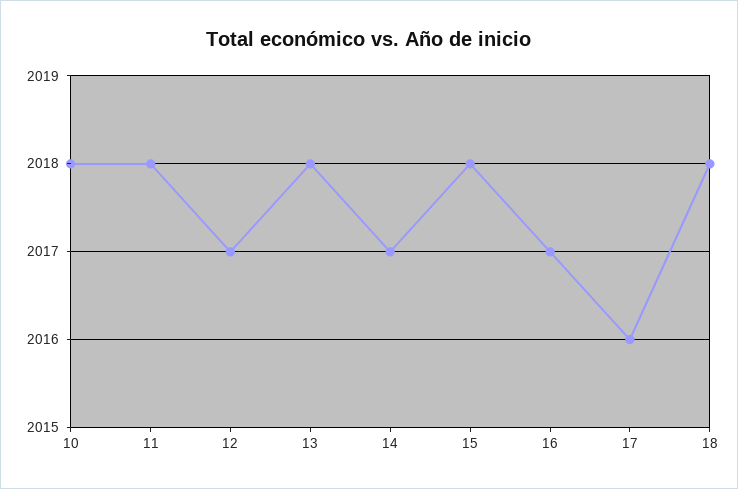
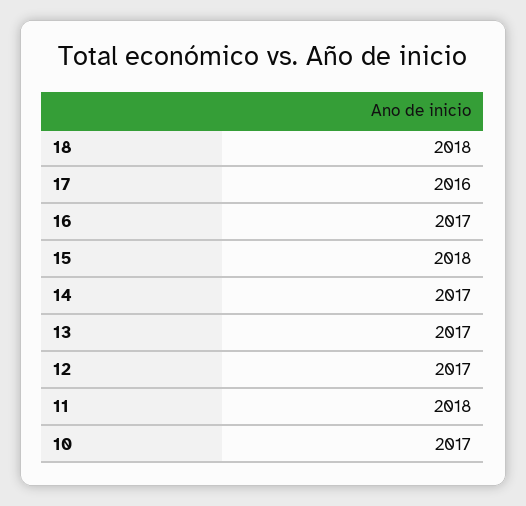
10: 2018 -> 2017
13: 2018 -> 2017

